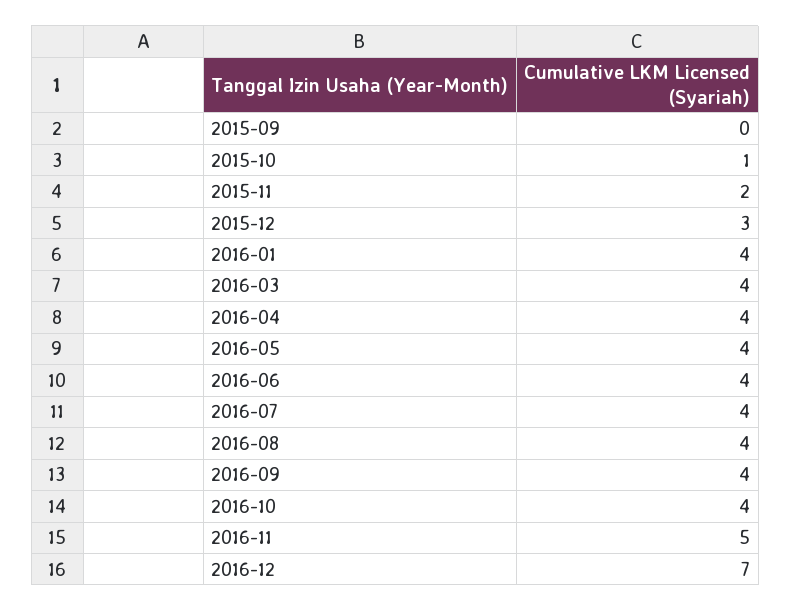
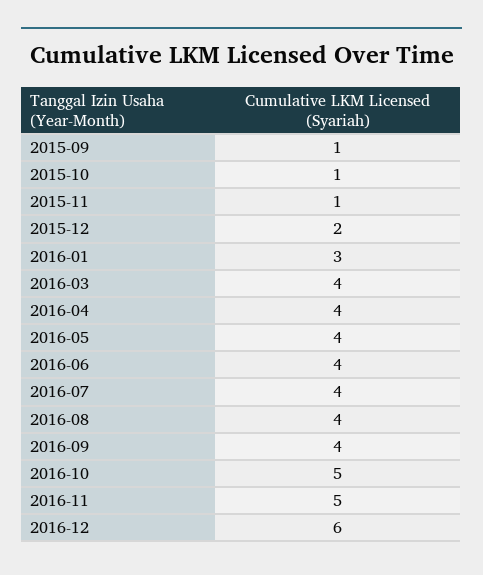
2015-09: 0 -> 1
2015-11: 2 -> 1
2015-12: 3 -> 2
2016-01: 4 -> 3
2016-10: 4 -> 5
2016-12: 7 -> 6

